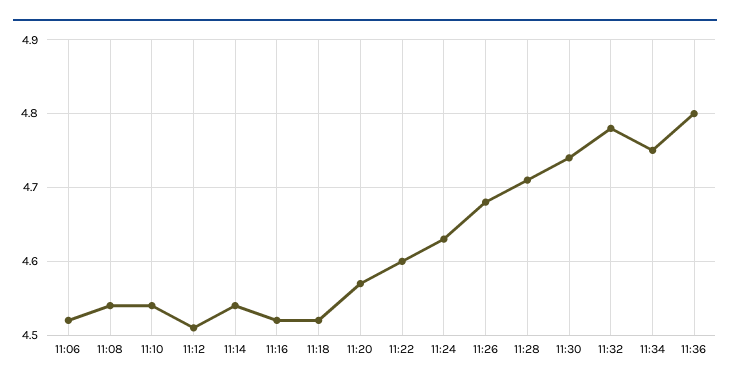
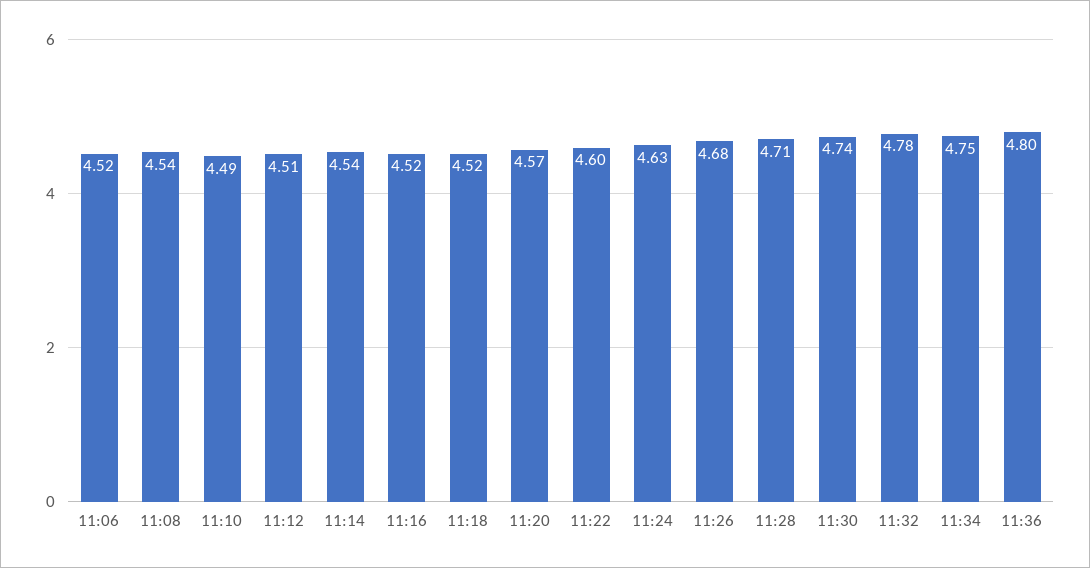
11:10: 4.54 -> 4.49

